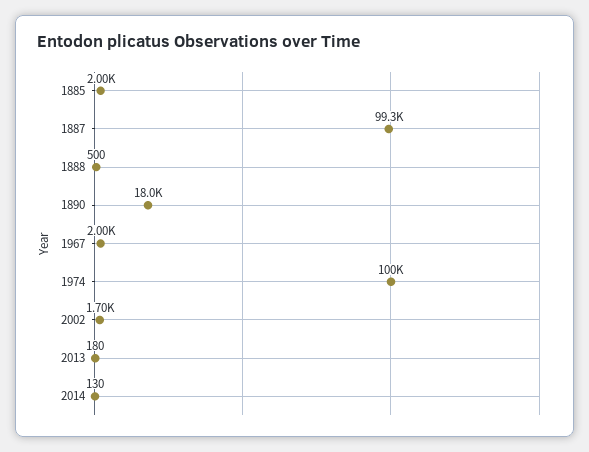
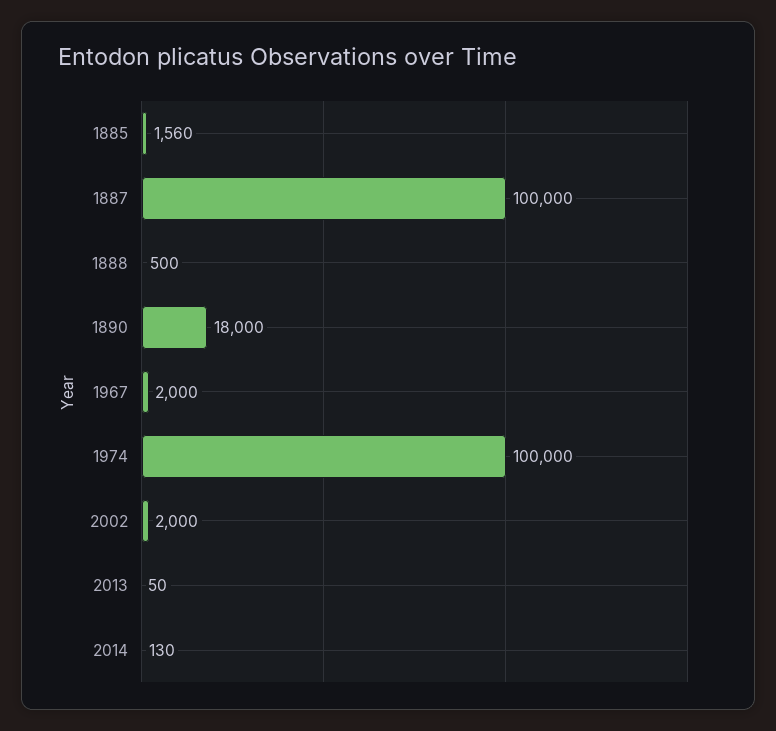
1885: 2000 -> 1560
1887: 99300 -> 100000
2002: 1700 -> 2000
2013: 180 -> 50

